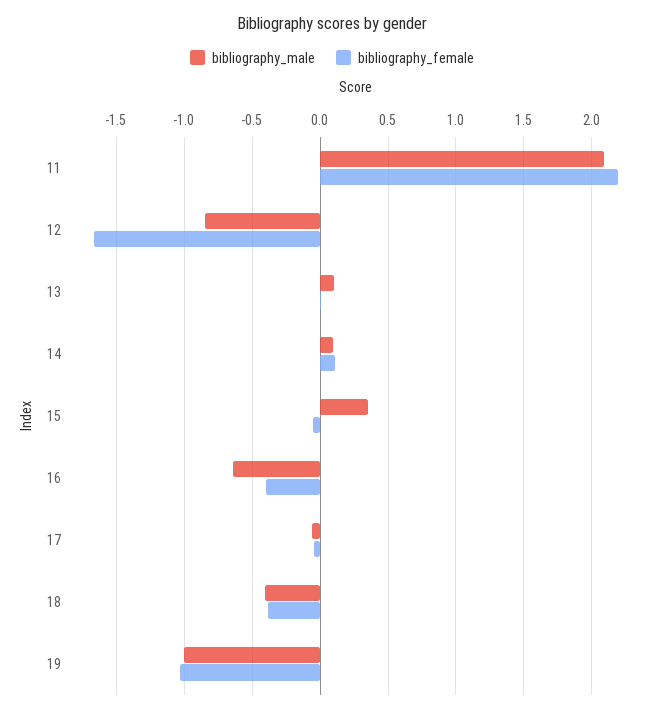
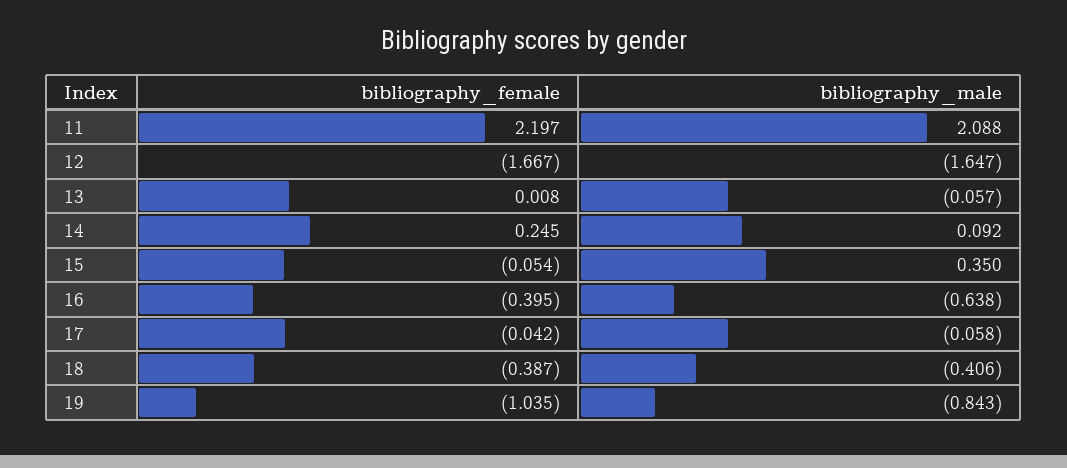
bibliography_male, 12: -0.85 -> -1.647
bibliography_male, 13: 0.1 -> -0.057
bibliography_female, 14: 0.1 -> 0.245
bibliography_male, 19: -1 -> -0.843

